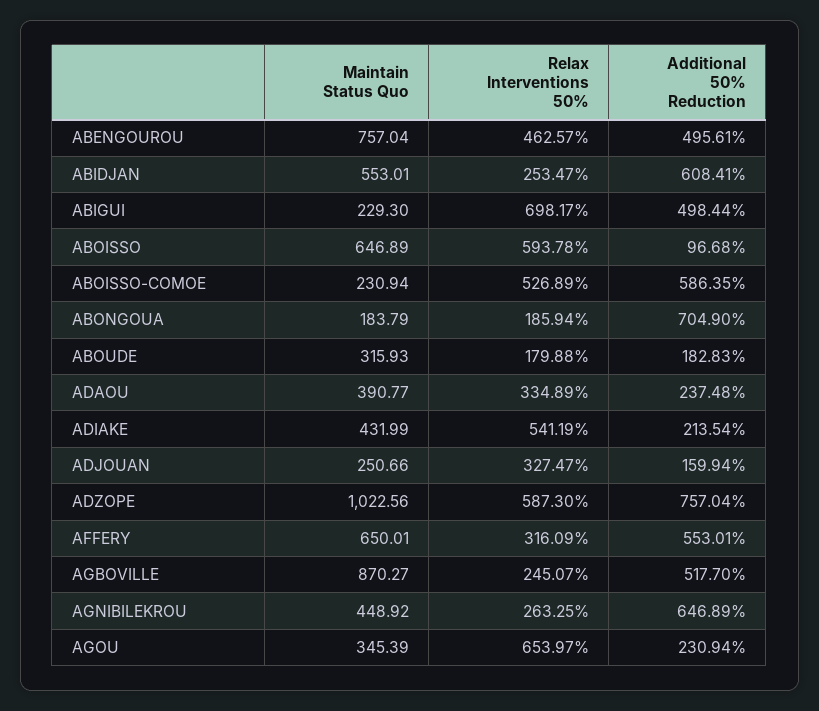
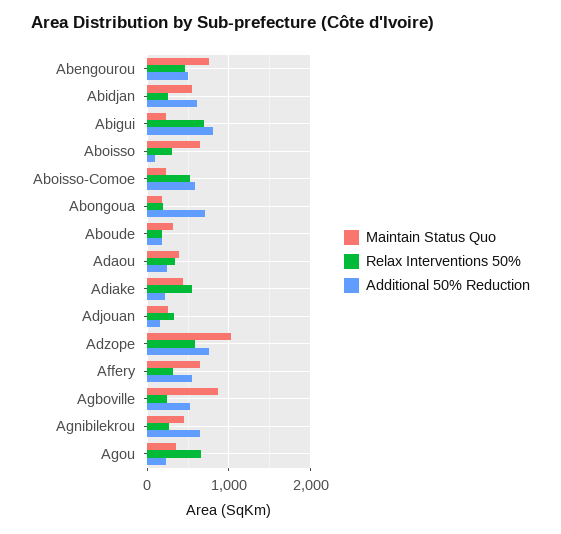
Additional 50% Reduction, ABIGUI: 498.44 -> 800
Relax Interventions 50%, ABOISSO: 593.78 -> 300

